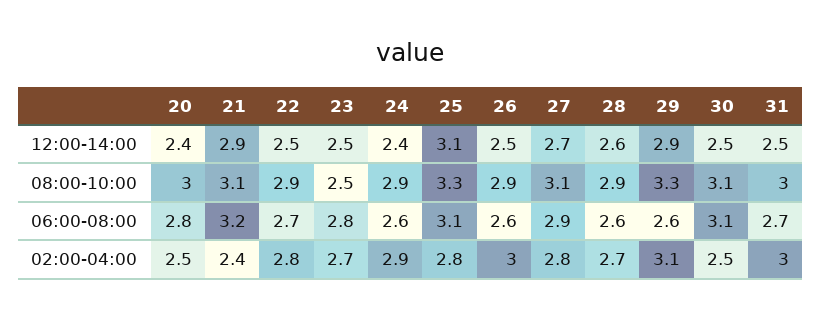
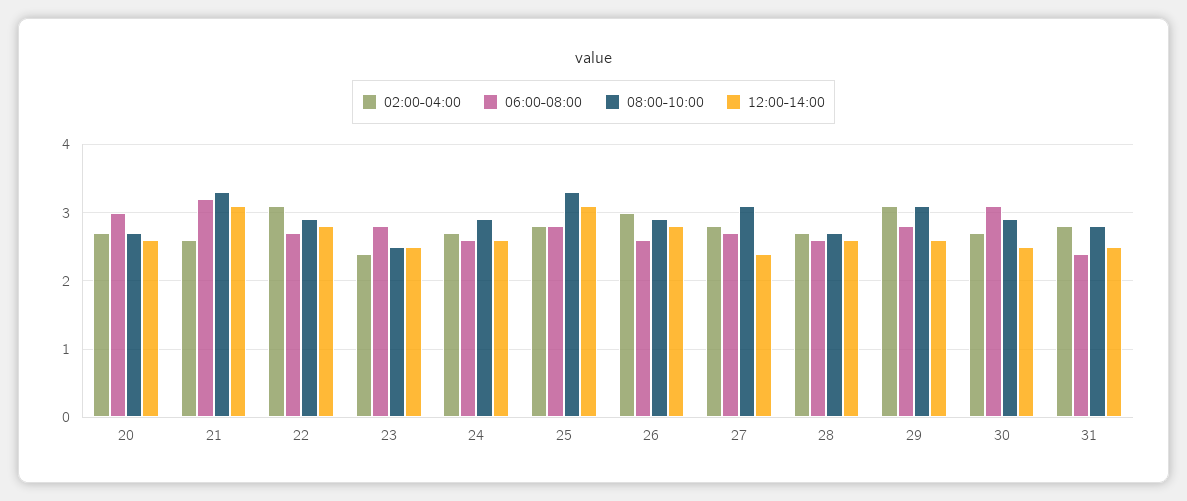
12:00-14:00, 20: 2.4 -> 2.6
12:00-14:00, 21: 2.9 -> 3.1
12:00-14:00, 22: 2.5 -> 2.8
12:00-14:00, 24: 2.4 -> 2.6
12:00-14:00, 26: 2.5 -> 2.8
12:00-14:00, 27: 2.7 -> 2.4
12:00-14:00, 29: 2.9 -> 2.6
08:00-10:00, 20: 3 -> 2.7
08:00-10:00, 21: 3.1 -> 3.3
08:00-10:00, 28: 2.9 -> 2.7
08:00-10:00, 29: 3.3 -> 3.1
08:00-10:00, 30: 3.1 -> 2.9
08:00-10:00, 31: 3 -> 2.8
06:00-08:00, 20: 2.8 -> 3
06:00-08:00, 25: 3.1 -> 2.8
06:00-08:00, 27: 2.9 -> 2.7
06:00-08:00, 29: 2.6 -> 2.8
06:00-08:00, 31: 2.7 -> 2.4
02:00-04:00, 20: 2.5 -> 2.7
02:00-04:00, 21: 2.4 -> 2.6
02:00-04:00, 22: 2.8 -> 3.1
02:00-04:00, 23: 2.7 -> 2.4
02:00-04:00, 24: 2.9 -> 2.7
02:00-04:00, 30: 2.5 -> 2.7
02:00-04:00, 31: 3 -> 2.8

